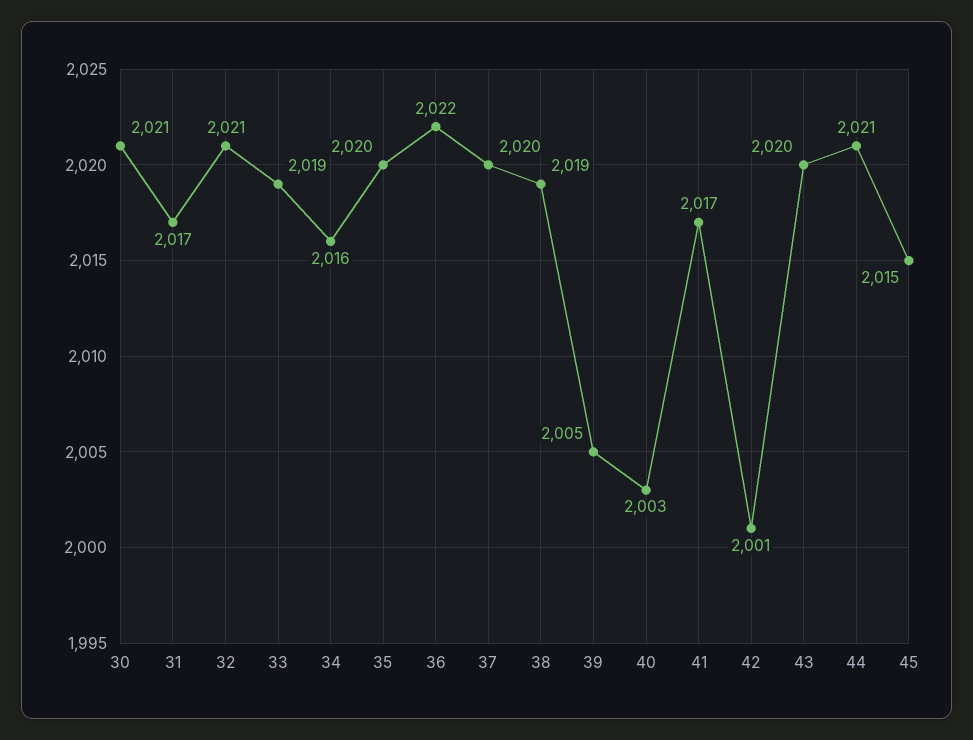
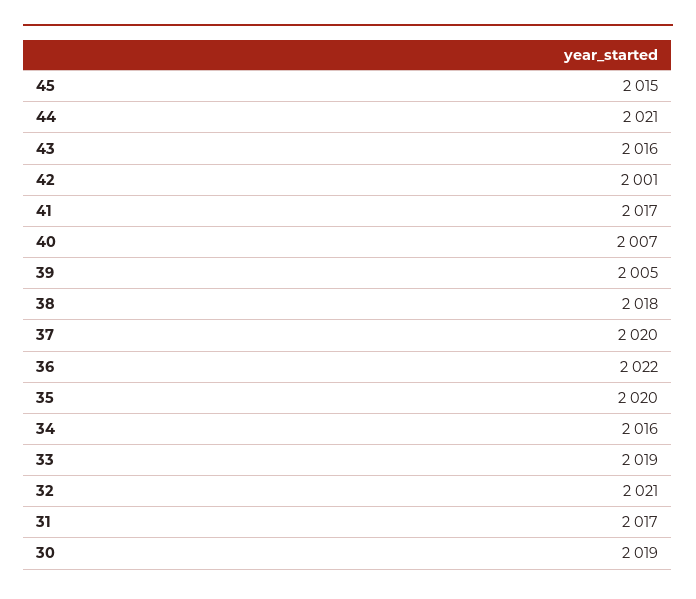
30: 2021 -> 2019
38: 2019 -> 2018
40: 2003 -> 2007
43: 2020 -> 2016

